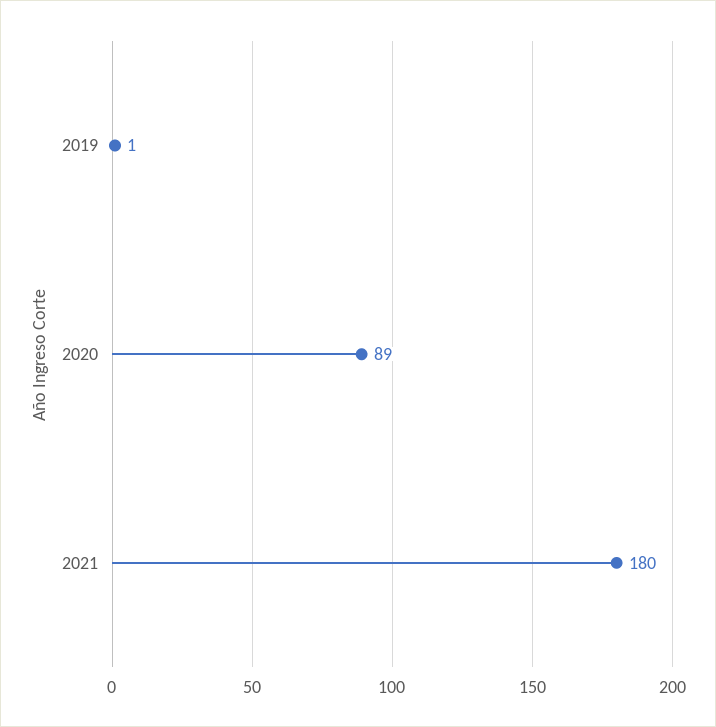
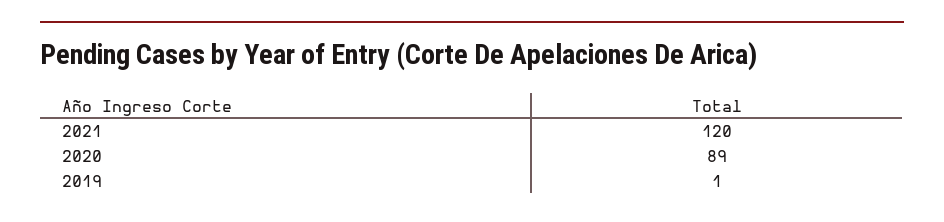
2021: 180 -> 120

